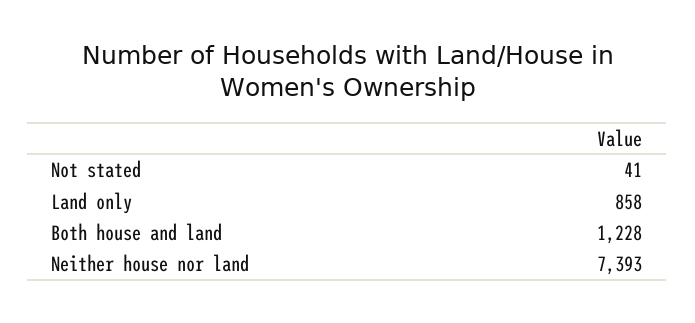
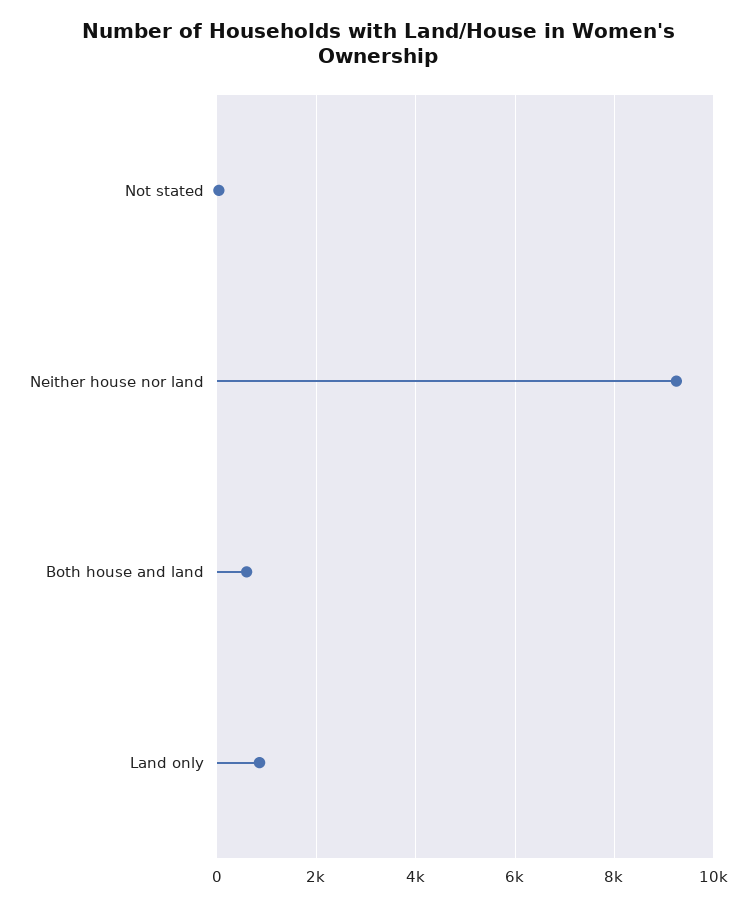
Both house and land: 1228 -> 600
Neither house nor land: 7393 -> 9200

